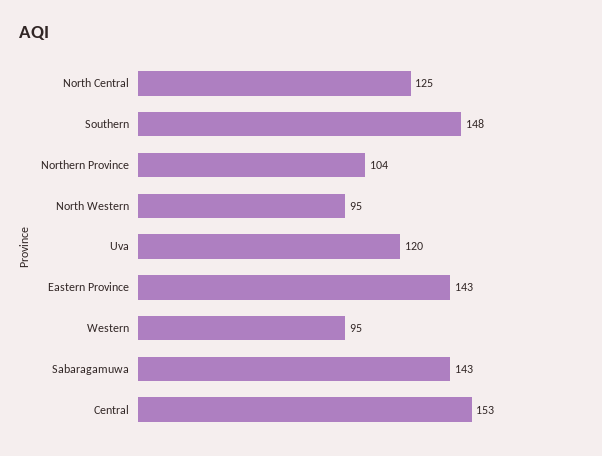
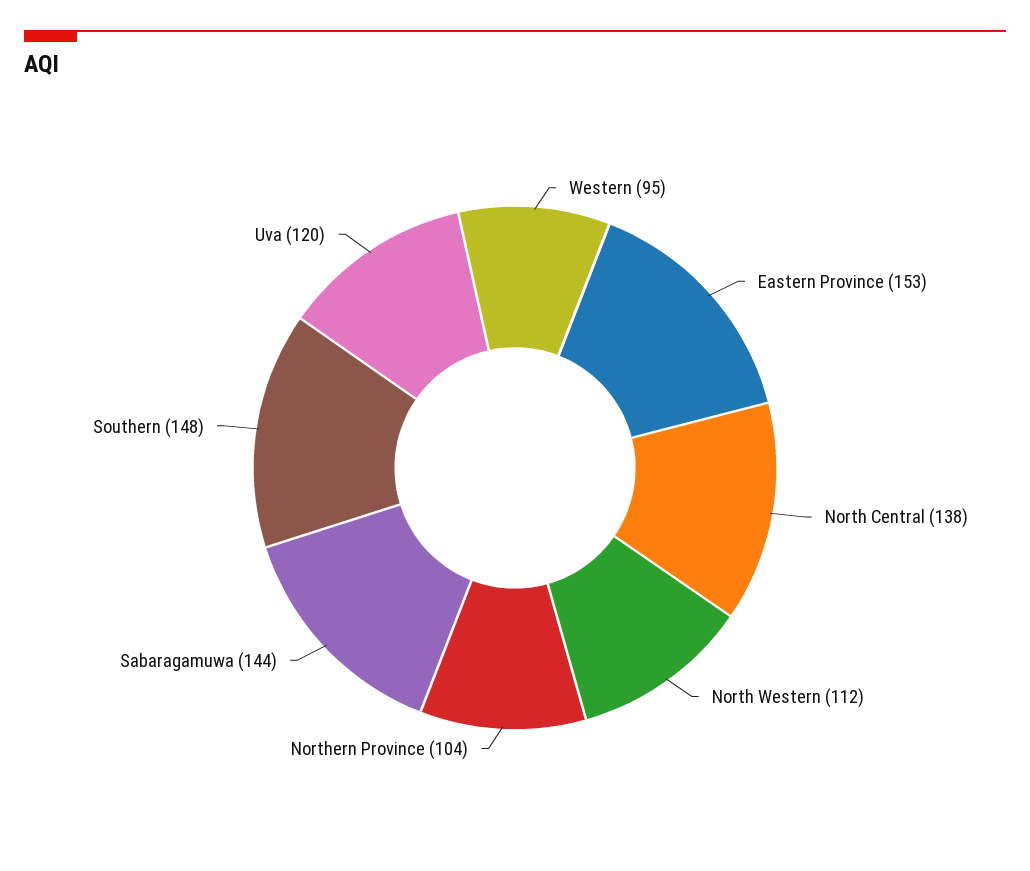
North Central: 125 -> 138
North Western: 95 -> 112
Eastern Province: 143 -> 153
Sabaragamuwa: 143 -> 144
Central: 153 -> none

